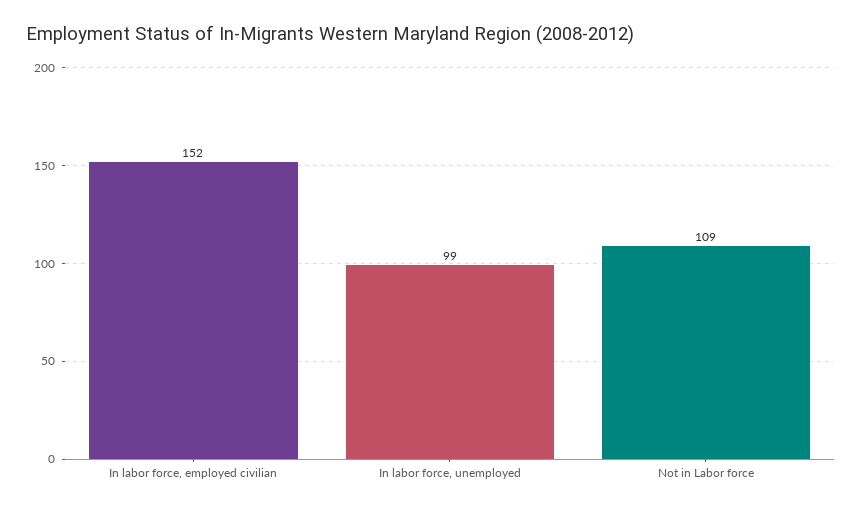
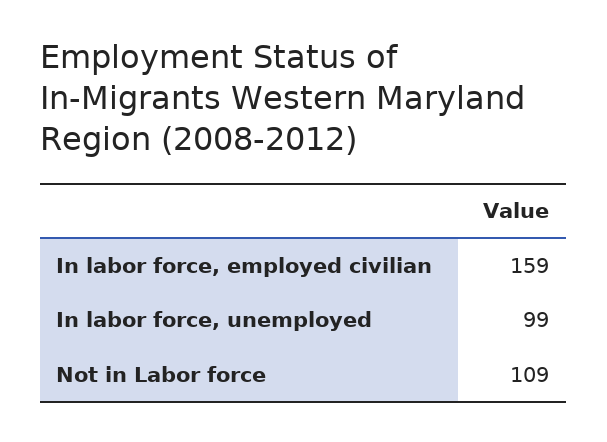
In labor force, employed civilian: 152 -> 159

